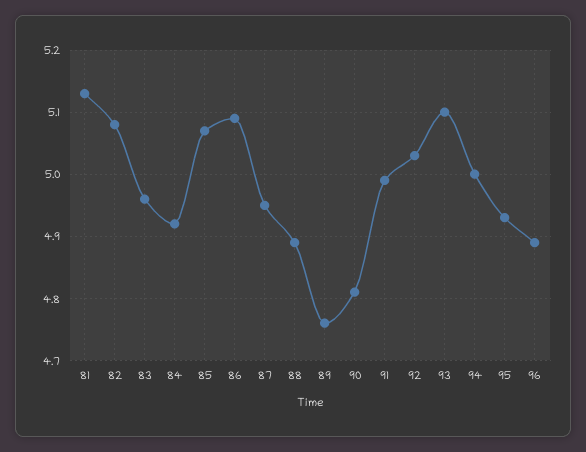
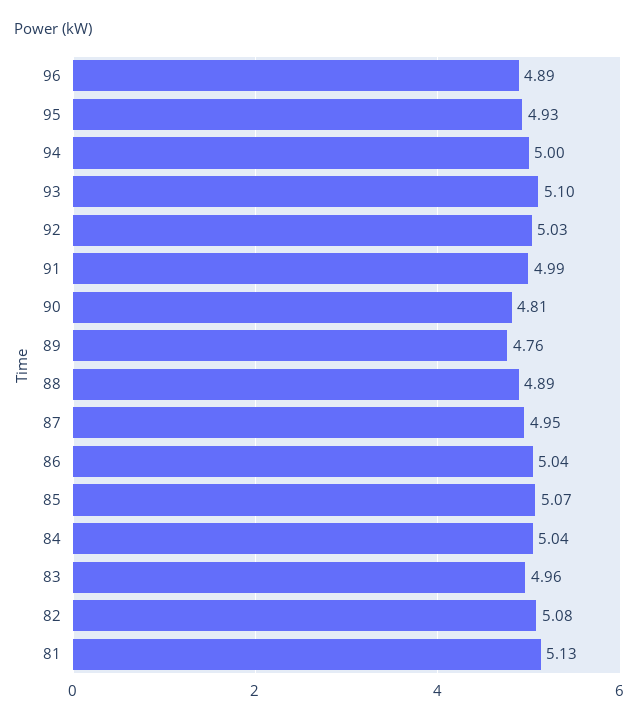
84: 4.92 -> 5.04
86: 5.09 -> 5.04

